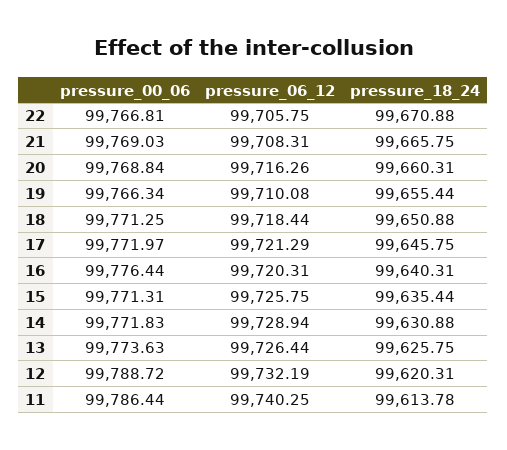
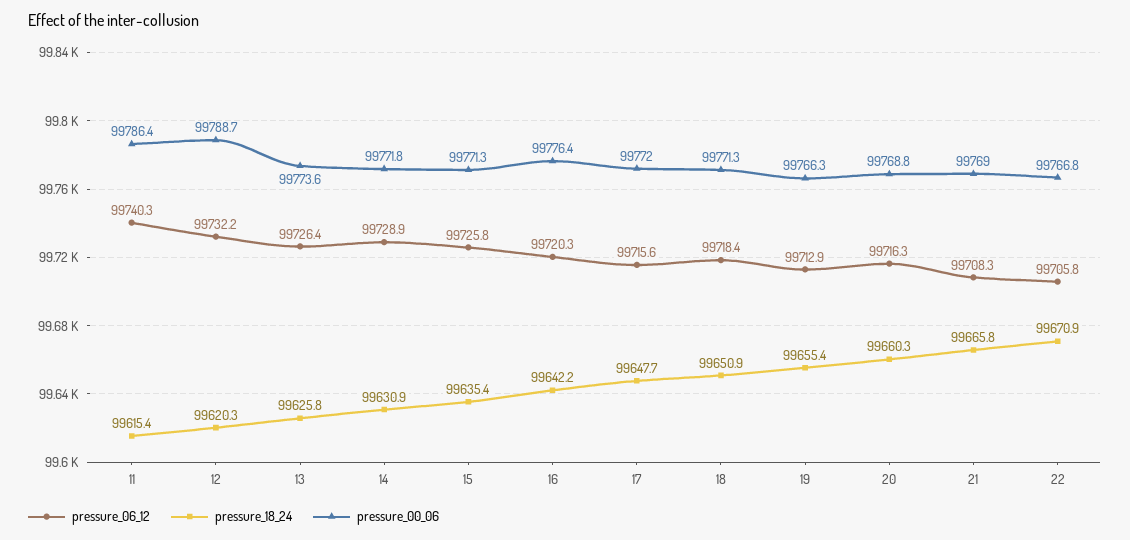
pressure_06_12, 19: 99710.08 -> 99712.9
pressure_06_12, 17: 99721.29 -> 99715.6
pressure_18_24, 17: 99645.75 -> 99647.7
pressure_18_24, 16: 99640.31 -> 99642.2
pressure_18_24, 11: 99613.78 -> 99615.4

